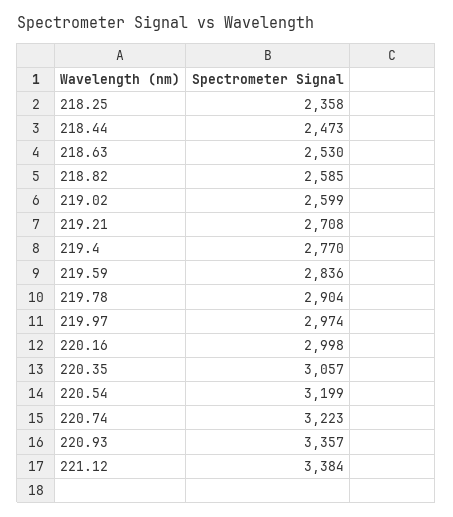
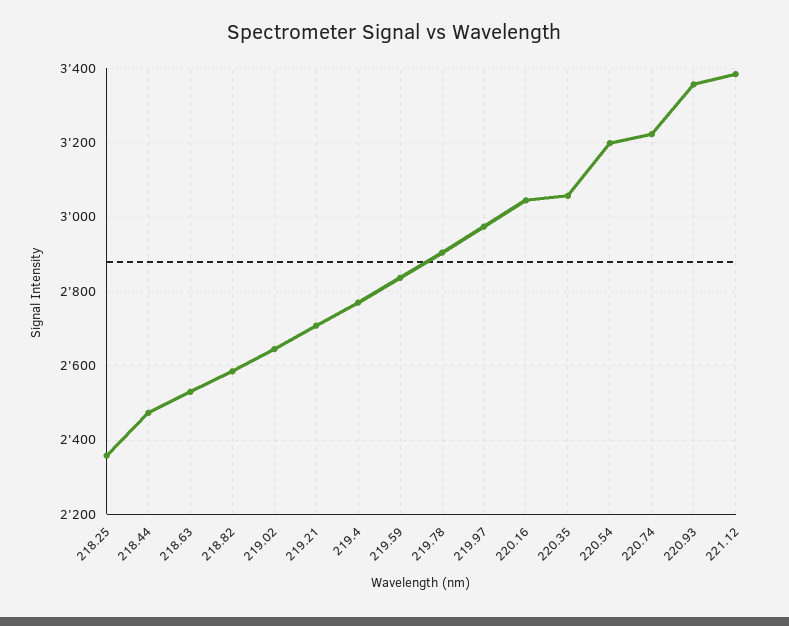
219.02: 2599 -> 2640
220.16: 2998 -> 3040

